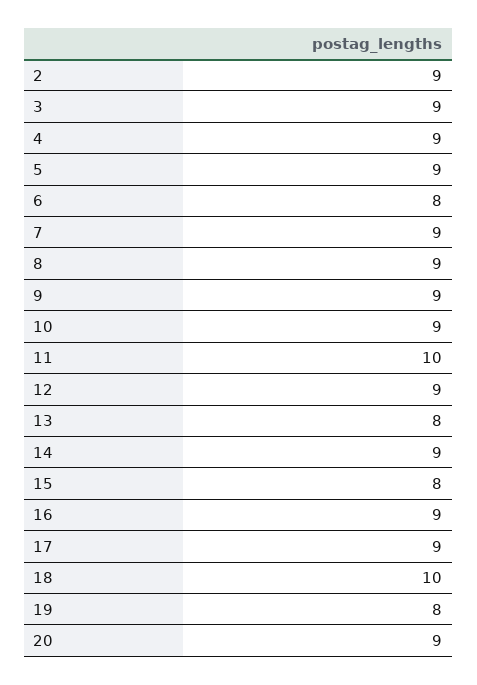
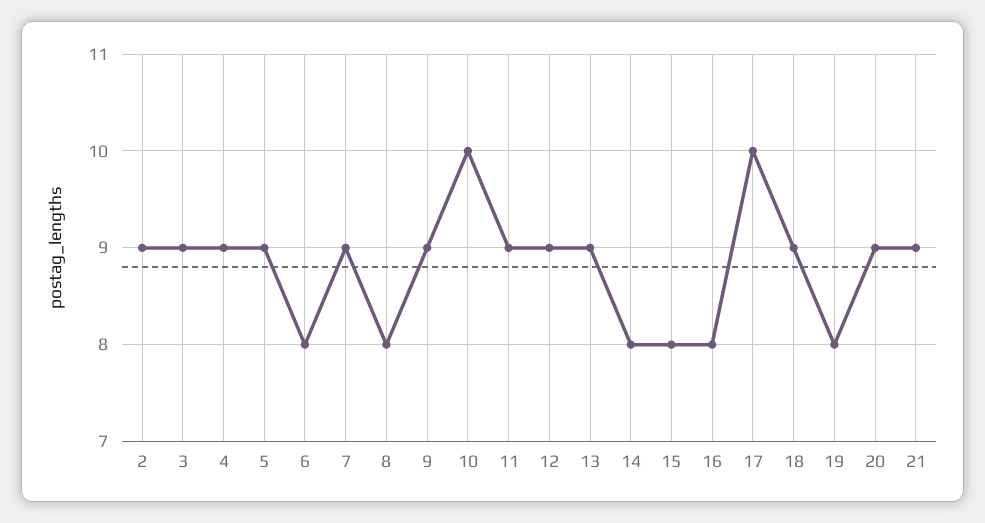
8: 9 -> 8
10: 9 -> 10
11: 10 -> 9
13: 8 -> 9
14: 9 -> 8
16: 9 -> 8
17: 9 -> 10
18: 10 -> 9
21: none -> 9

